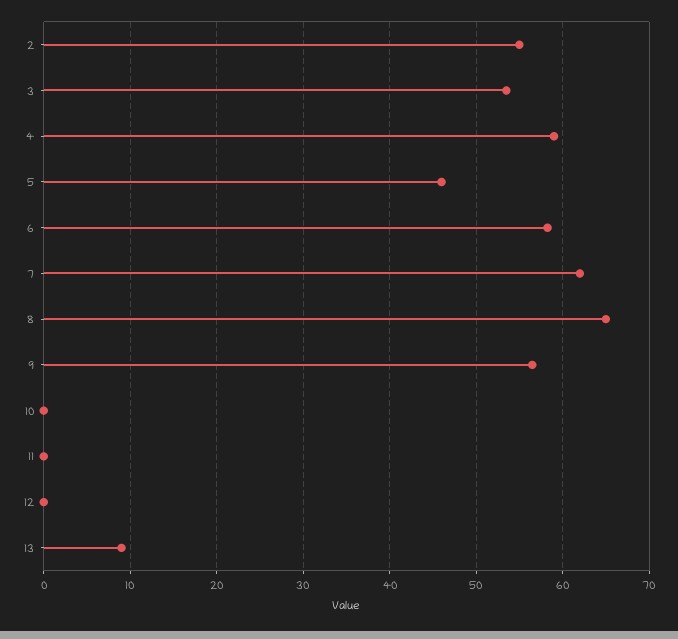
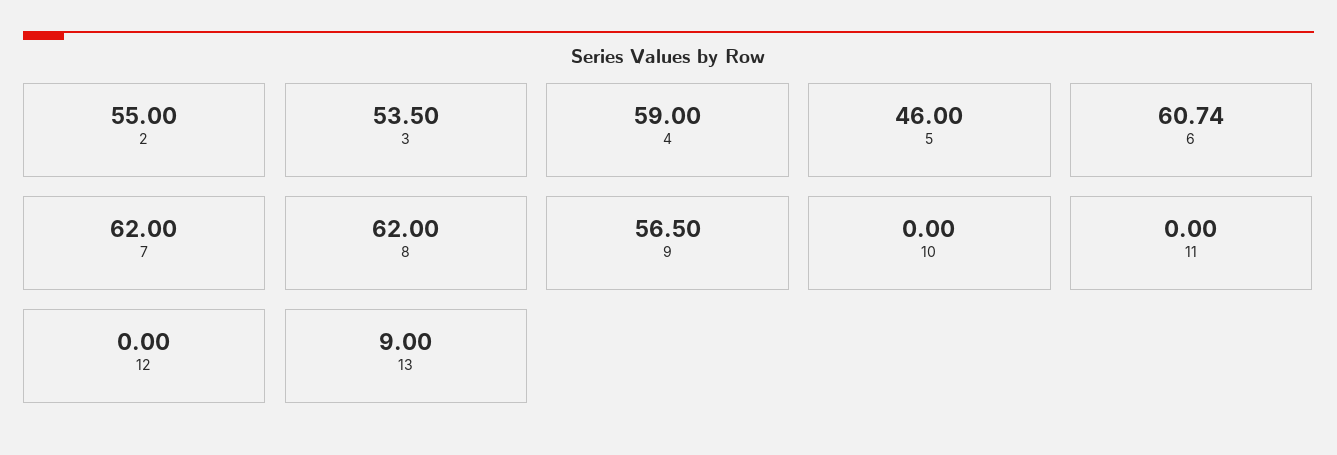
6: 58 -> 60.74
8: 65 -> 62

